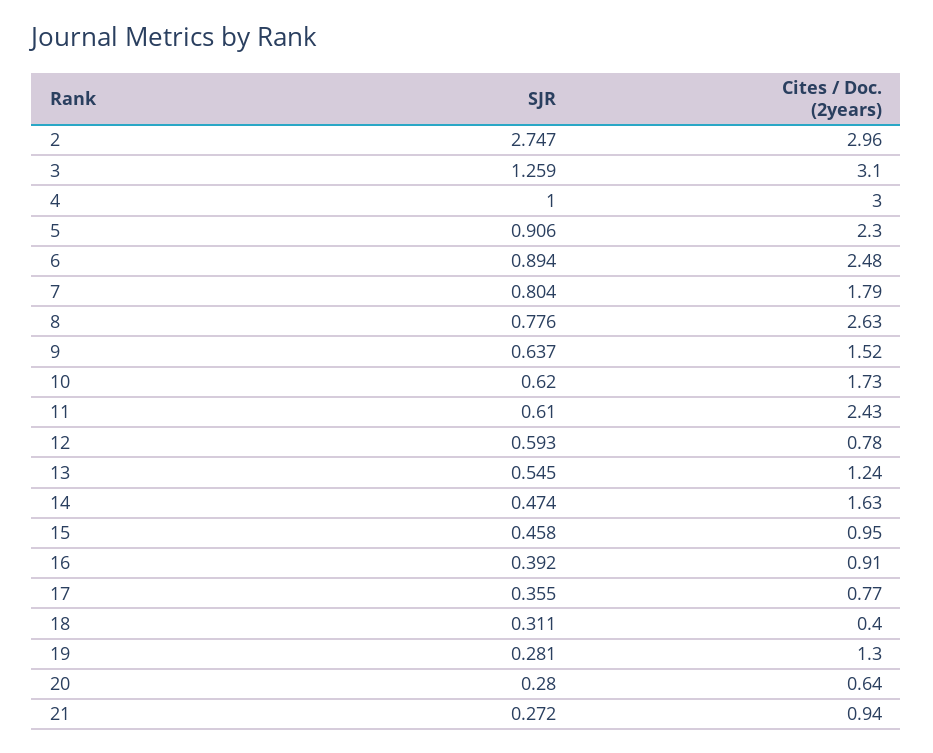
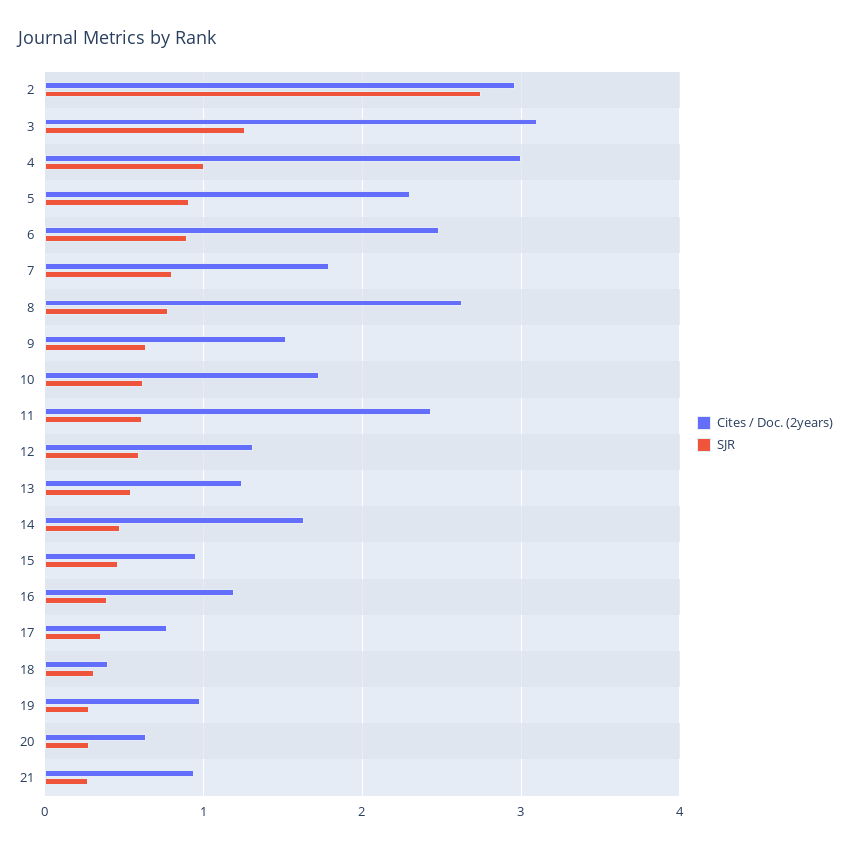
Cites / Doc. (2years), 12: 0.78 -> 1.3
Cites / Doc. (2years), 16: 0.91 -> 1.2
Cites / Doc. (2years), 19: 1.3 -> 1

